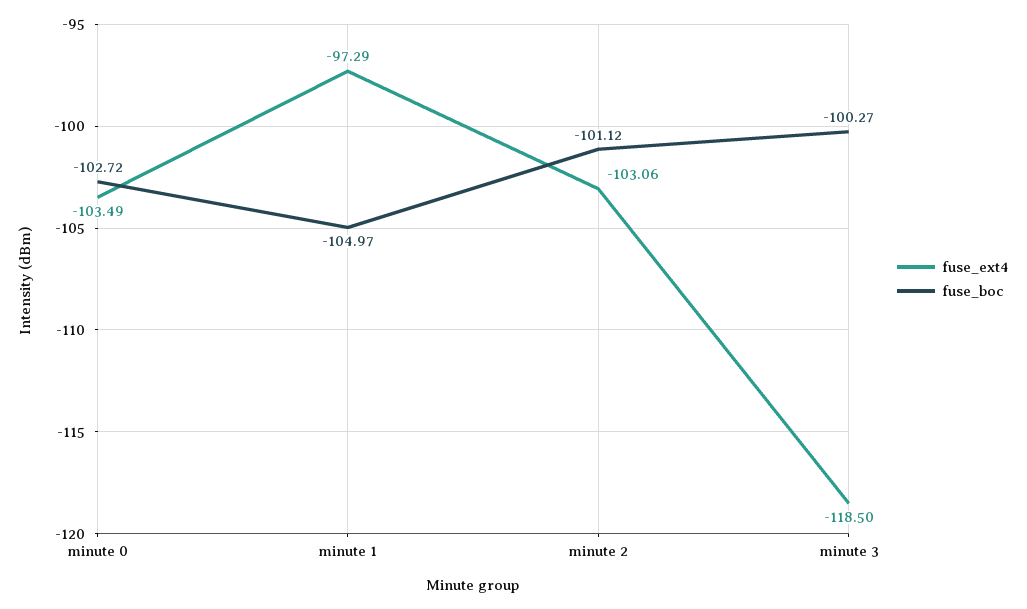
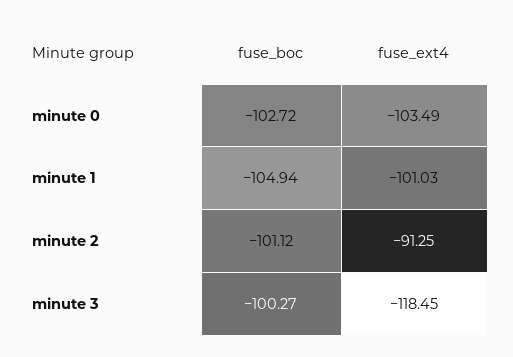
fuse_ext4, minute 1: -97.29 -> -101.03
fuse_boc, minute 1: -104.97 -> -104.94
fuse_ext4, minute 2: -103.06 -> -91.25
fuse_ext4, minute 3: -118.5 -> -118.45

